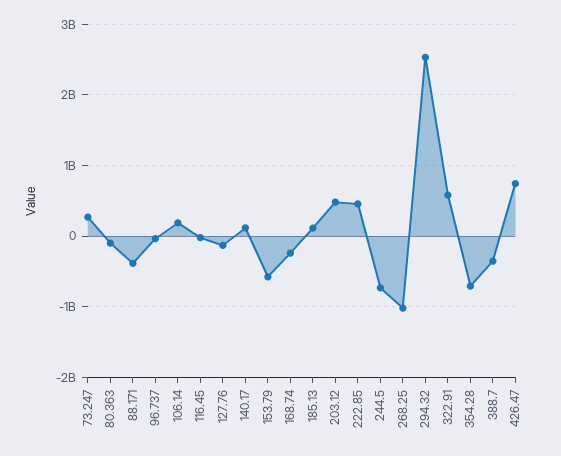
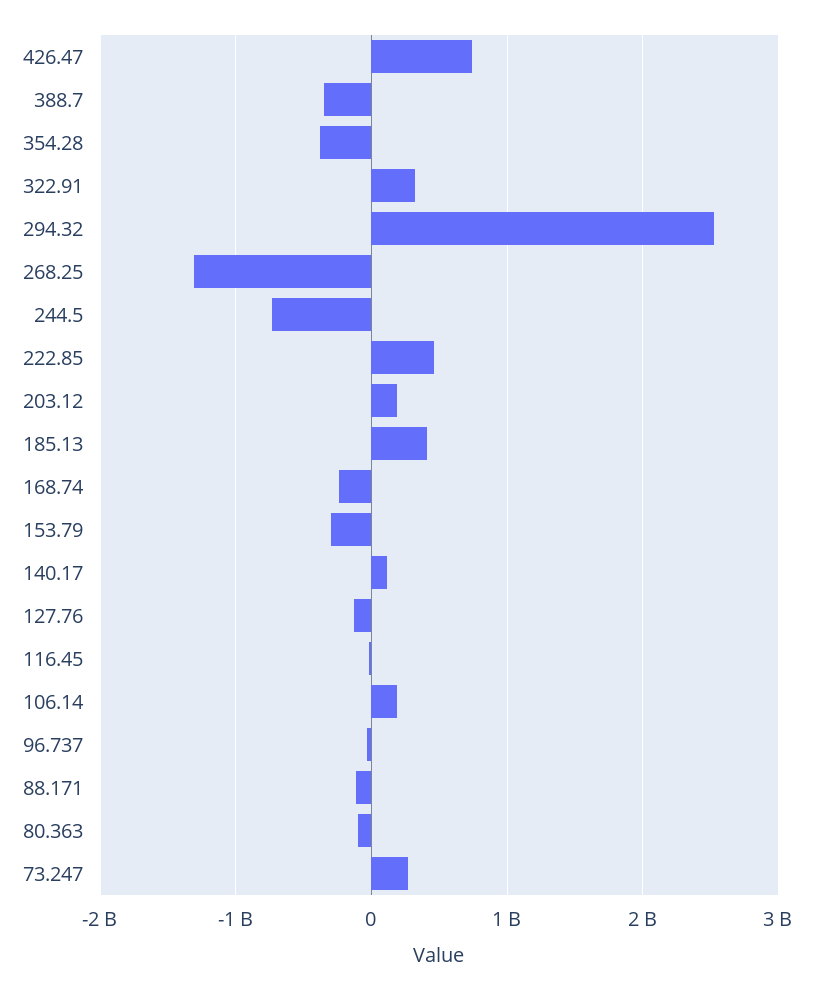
88.171: -400000000 -> -100000000
153.79: -600000000 -> -300000000
185.13: 100000000 -> 400000000
203.12: 500000000 -> 200000000
268.25: -1000000000 -> -1300000000
322.91: 600000000 -> 300000000
354.28: -700000000 -> -400000000

